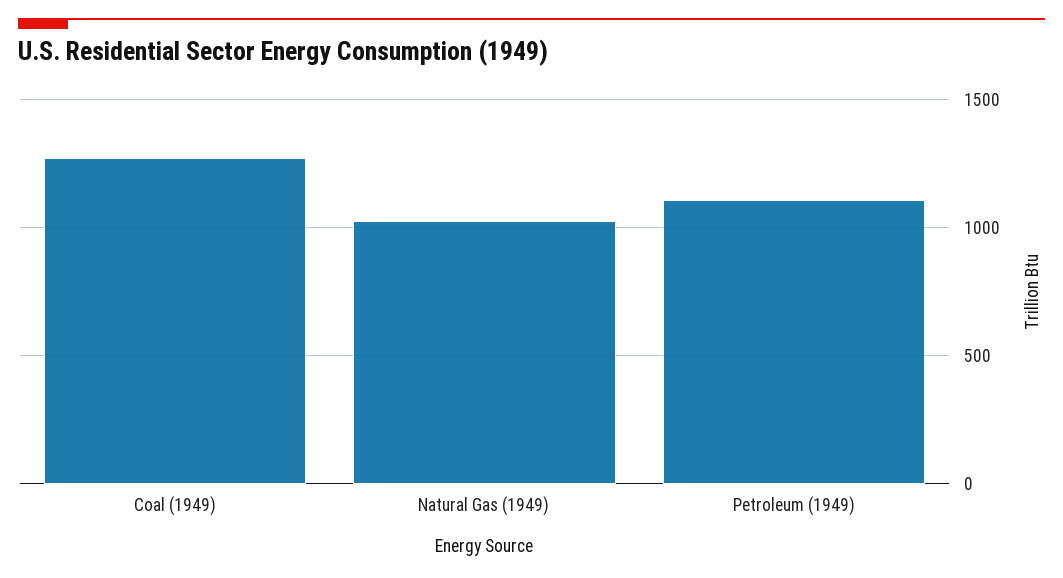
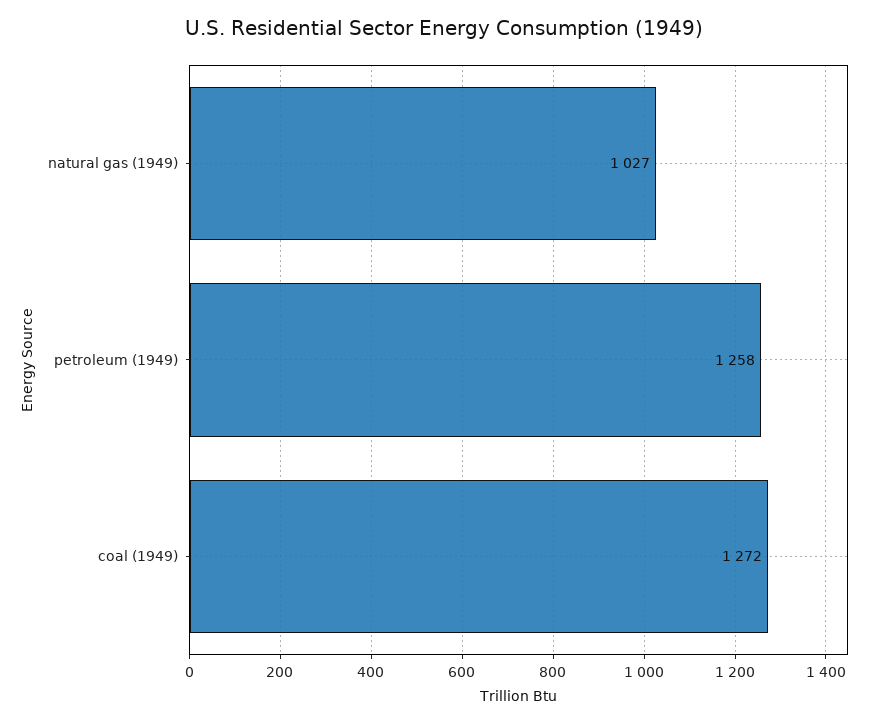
Petroleum (1949): 1100 -> 1258

